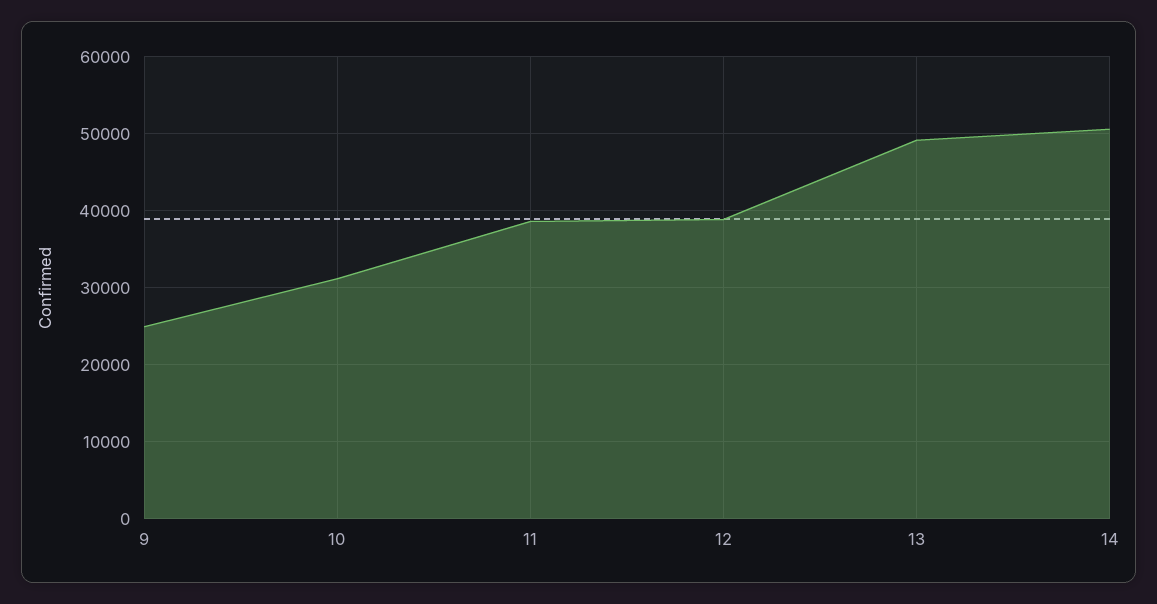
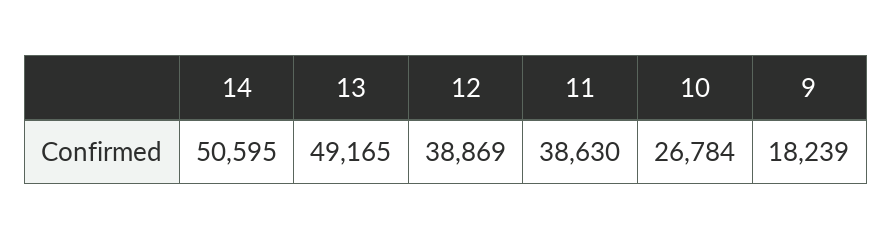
9: 25000 -> 18239
10: 31000 -> 26784

